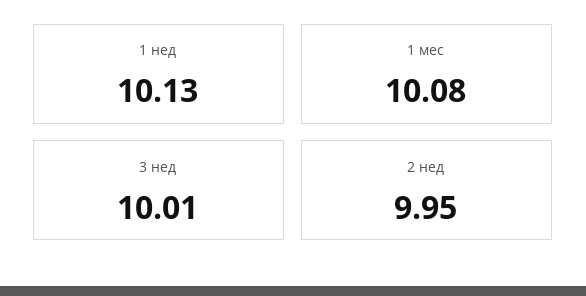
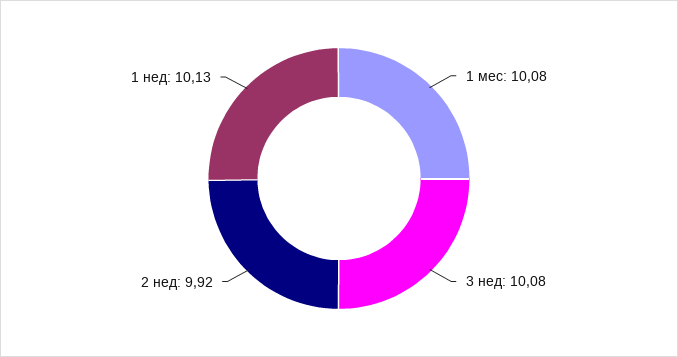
3 нед: 10.01 -> 10.08
2 нед: 9.95 -> 9.92

